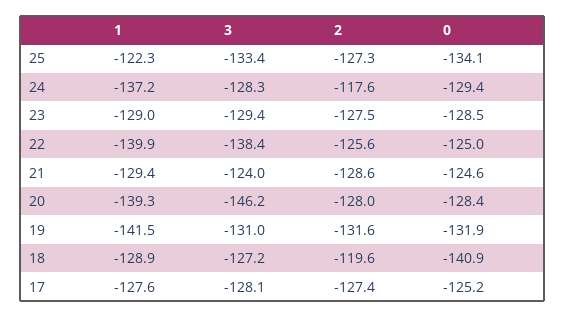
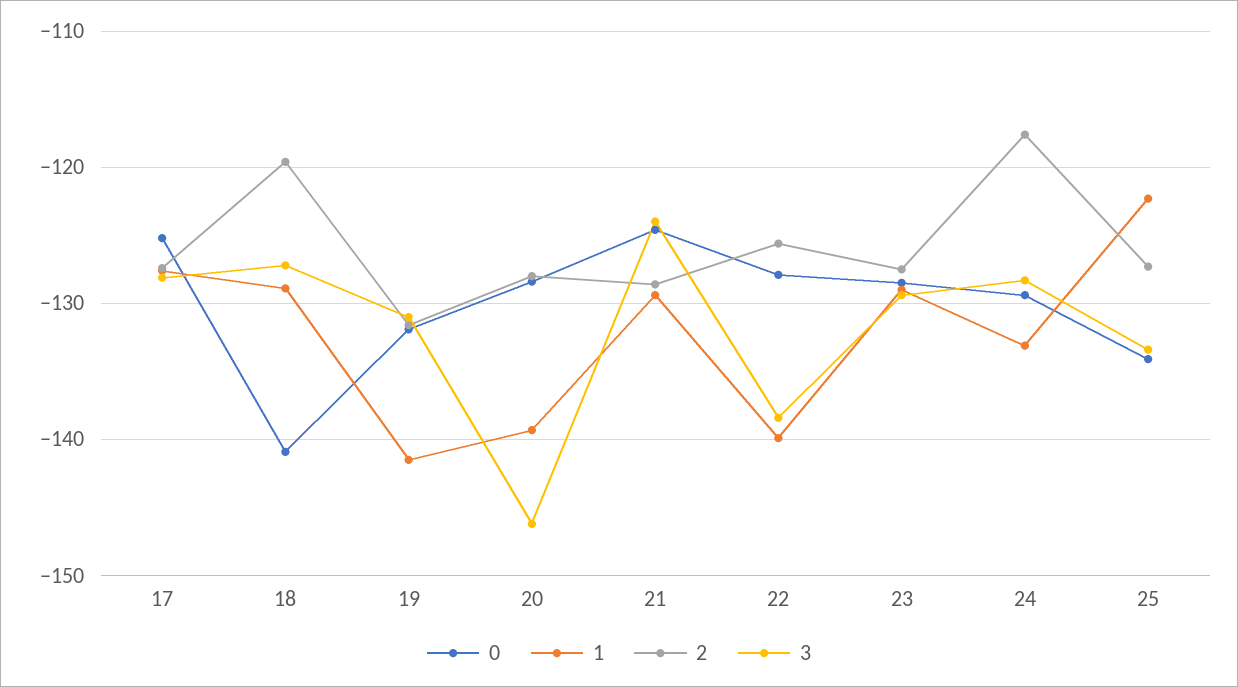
1, 24: -137.2 -> -133
0, 22: -125 -> -128

